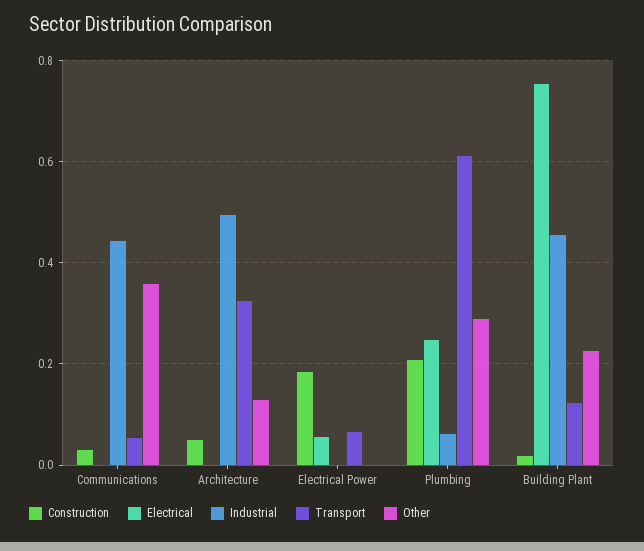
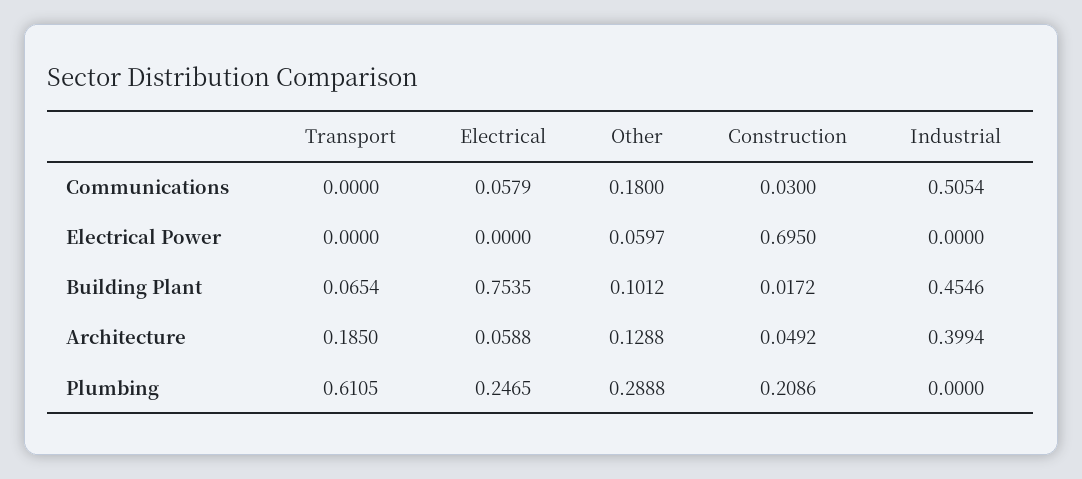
Electrical, Communications: 0 -> 0.0579
Industrial, Communications: 0.44 -> 0.5054
Transport, Communications: 0.06 -> 0
Other, Communications: 0.36 -> 0.18
Electrical, Architecture: 0 -> 0.0588
Industrial, Architecture: 0.5 -> 0.3994
Transport, Architecture: 0.32 -> 0.185
Construction, Electrical Power: 0.18 -> 0.695
Electrical, Electrical Power: 0.06 -> 0
Transport, Electrical Power: 0.06 -> 0
Other, Electrical Power: 0 -> 0.0597
Industrial, Plumbing: 0.06 -> 0
Transport, Building Plant: 0.12 -> 0.0654
Other, Building Plant: 0.22 -> 0.1012

